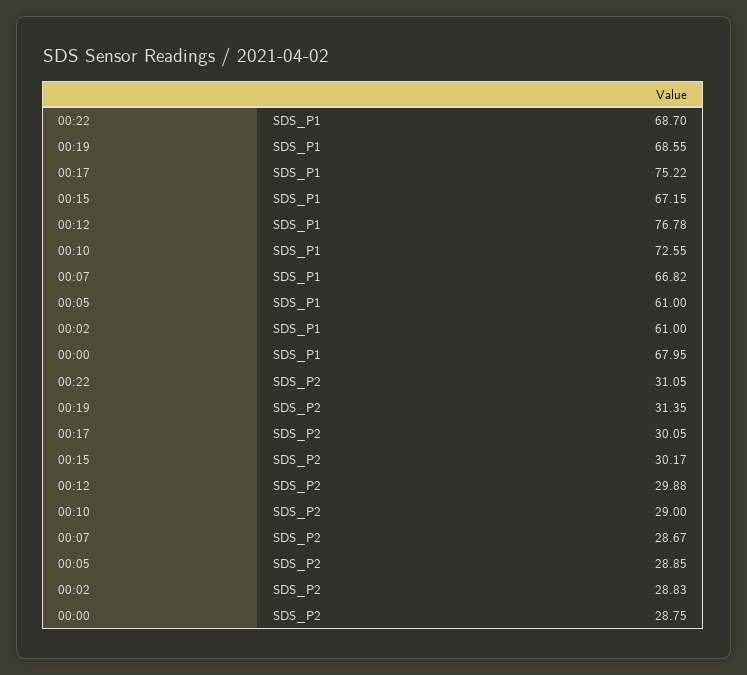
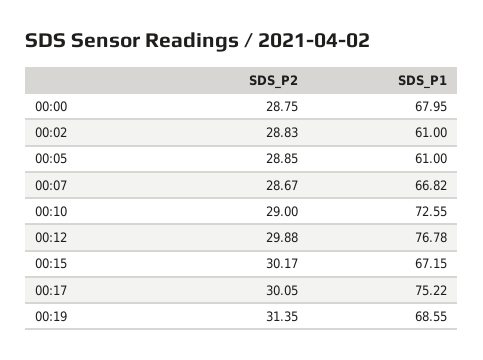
00:22, SDS_P1: 68.7 -> none
00:22, SDS_P2: 31.05 -> none

